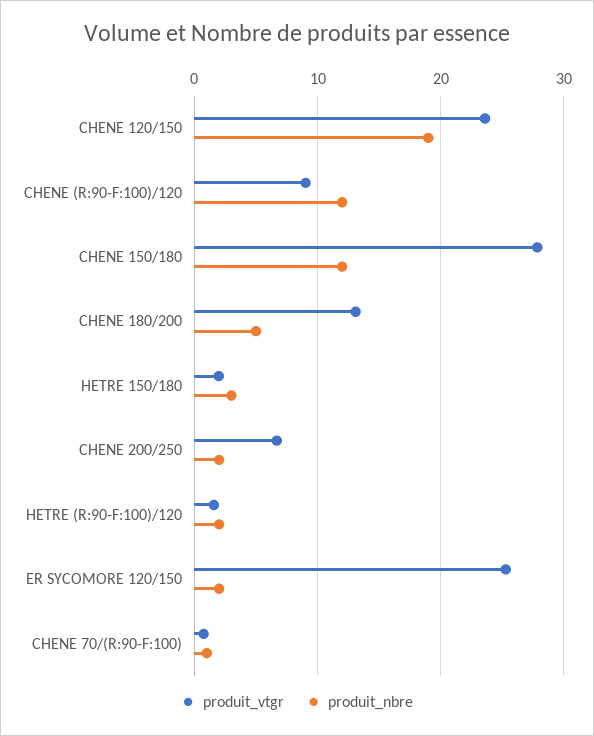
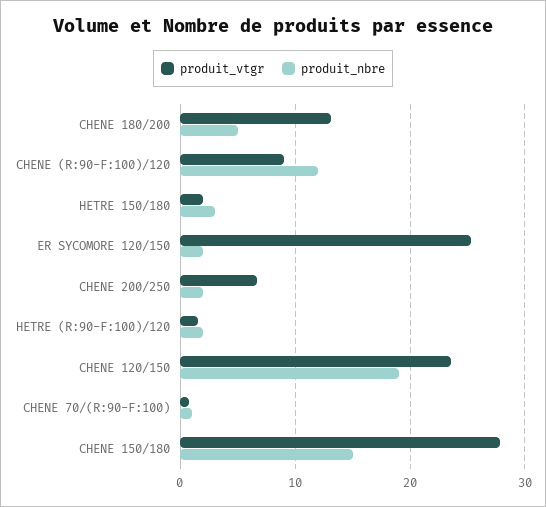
produit_nbre, CHENE 150/180: 12 -> 15

